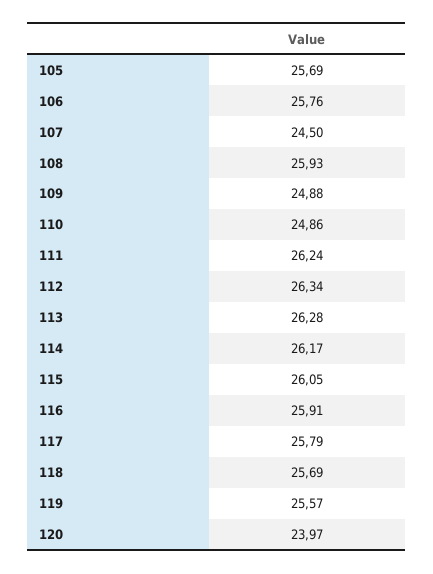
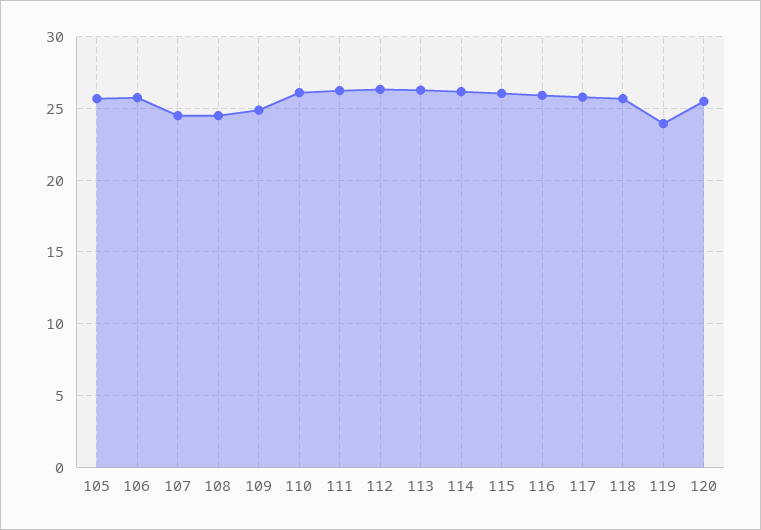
108: 25.93 -> 24.5
110: 24.86 -> 26
119: 25.57 -> 24
120: 23.97 -> 25.5

